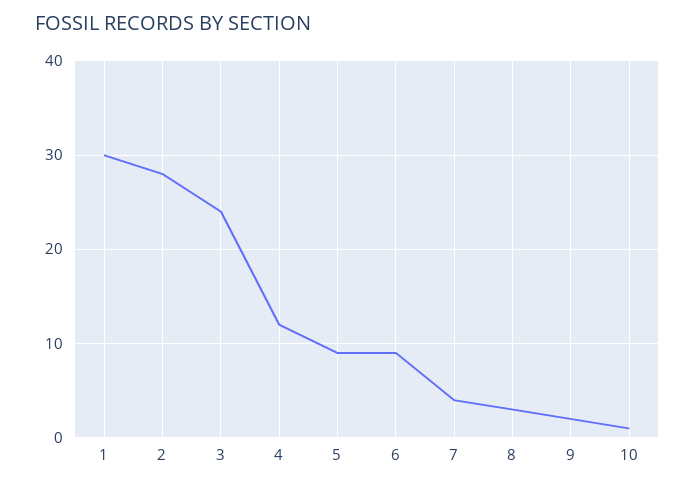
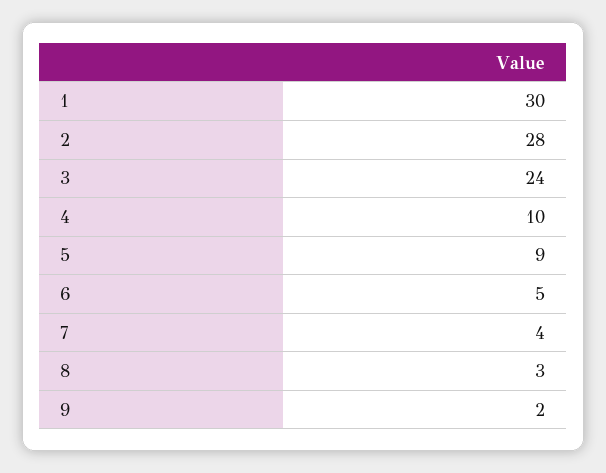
4: 12 -> 10
6: 9 -> 5
10: 1 -> none

